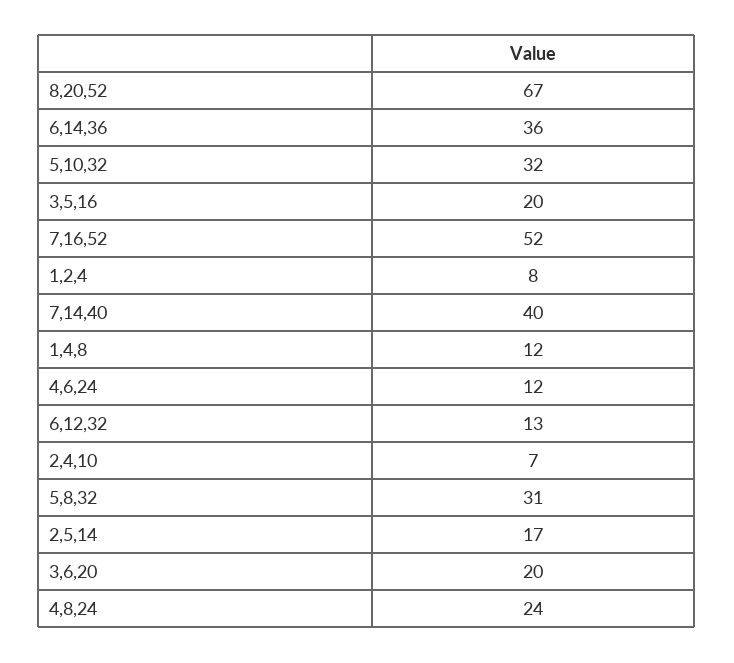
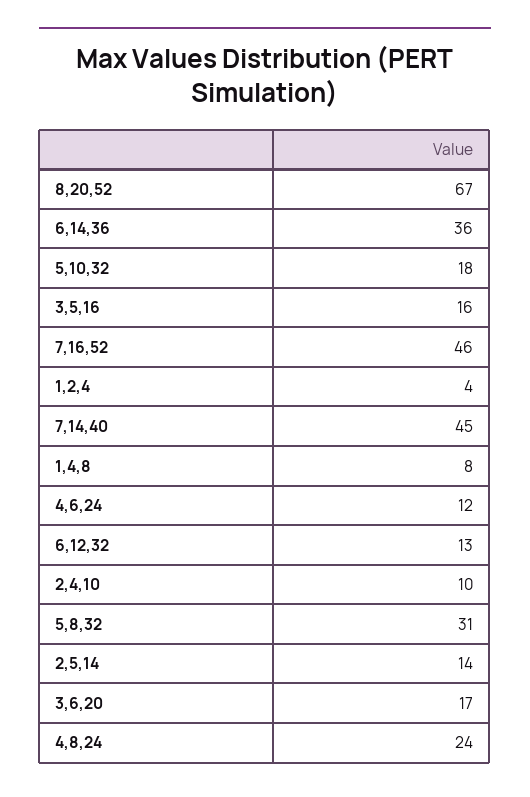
5,10,32: 32 -> 18
3,5,16: 20 -> 16
7,16,52: 52 -> 46
1,2,4: 8 -> 4
7,14,40: 40 -> 45
1,4,8: 12 -> 8
2,4,10: 7 -> 10
2,5,14: 17 -> 14
3,6,20: 20 -> 17

